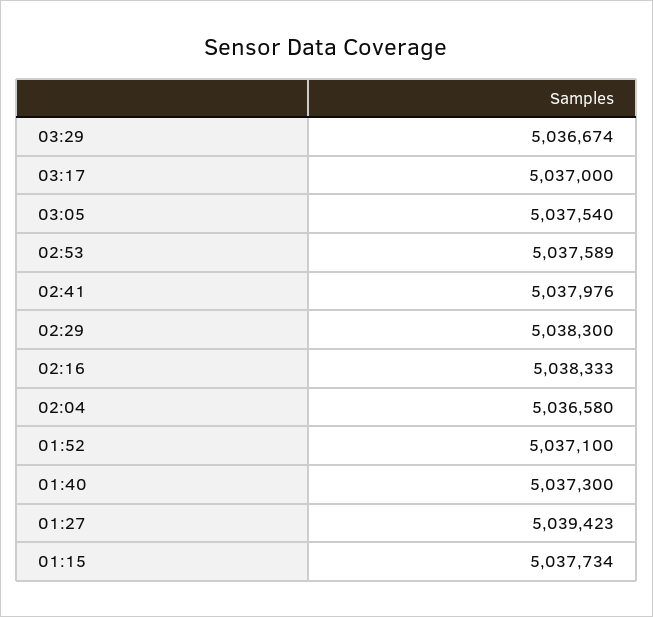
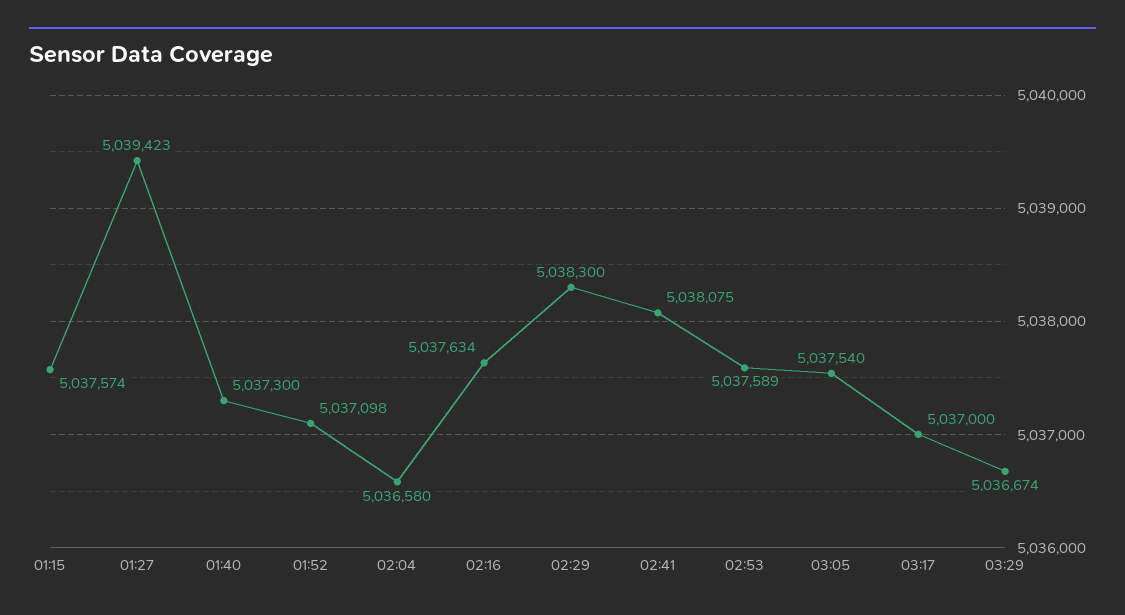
02:41: 5037976 -> 5038075
02:16: 5038333 -> 5037634
01:52: 5037100 -> 5037098
01:15: 5037734 -> 5037574

